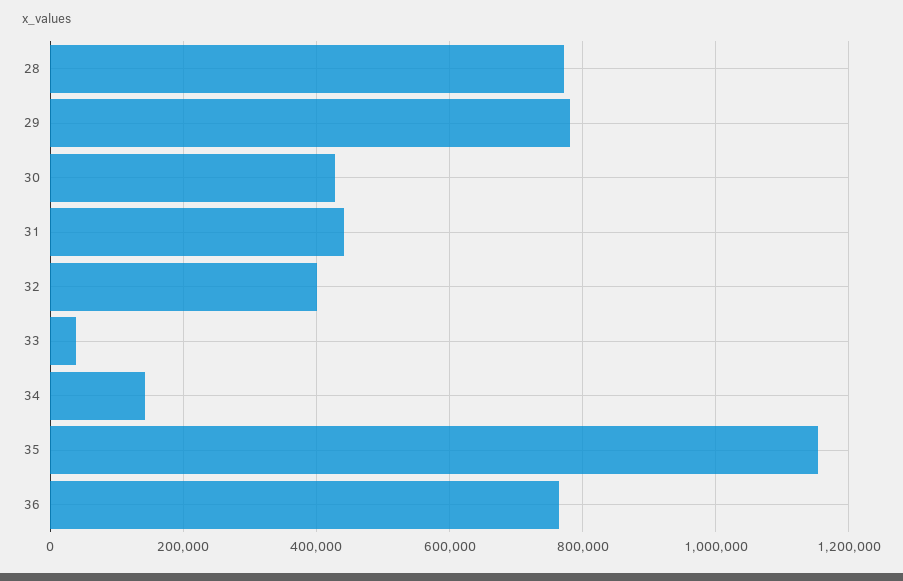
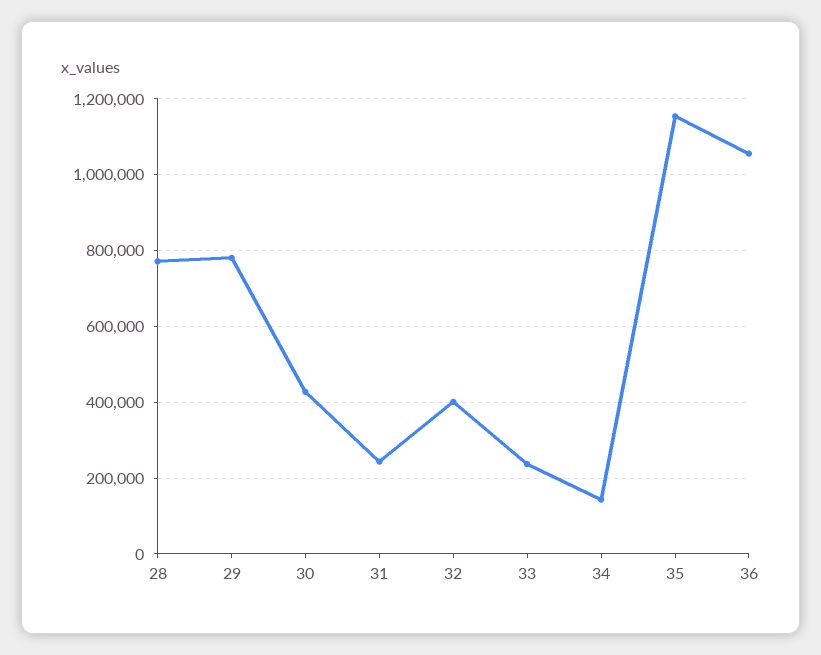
31: 440000 -> 240000
33: 40000 -> 240000
36: 760000 -> 1060000

